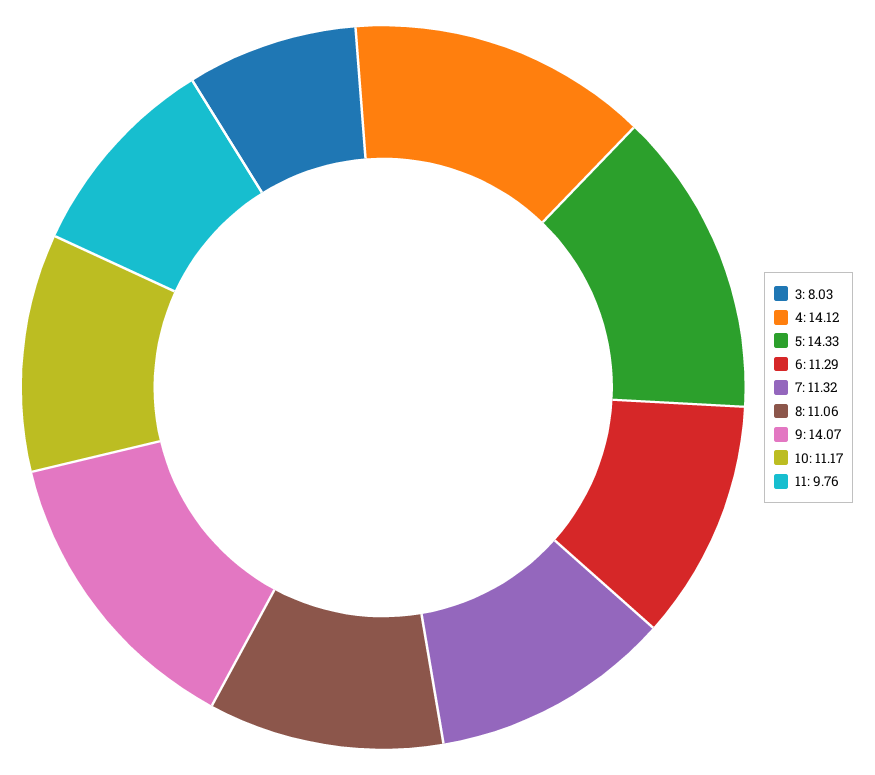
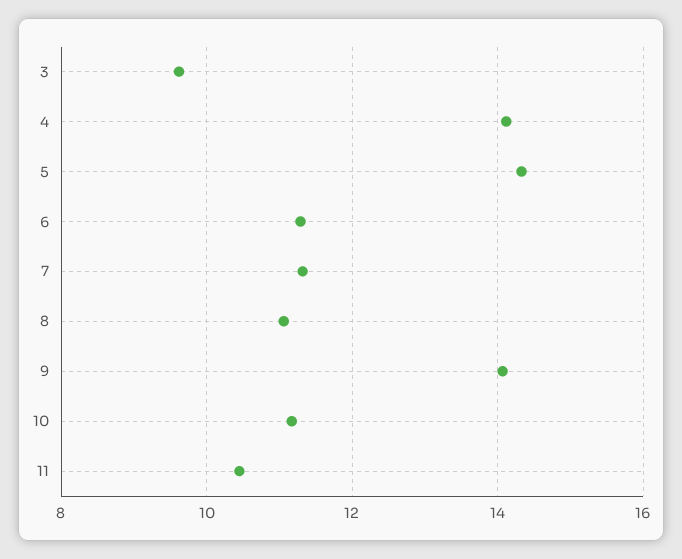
3: 8.03 -> 9.6
11: 9.76 -> 10.4

